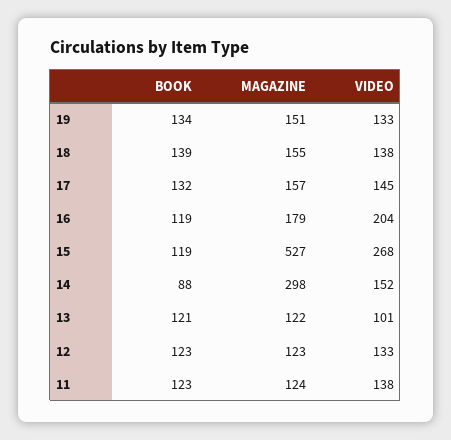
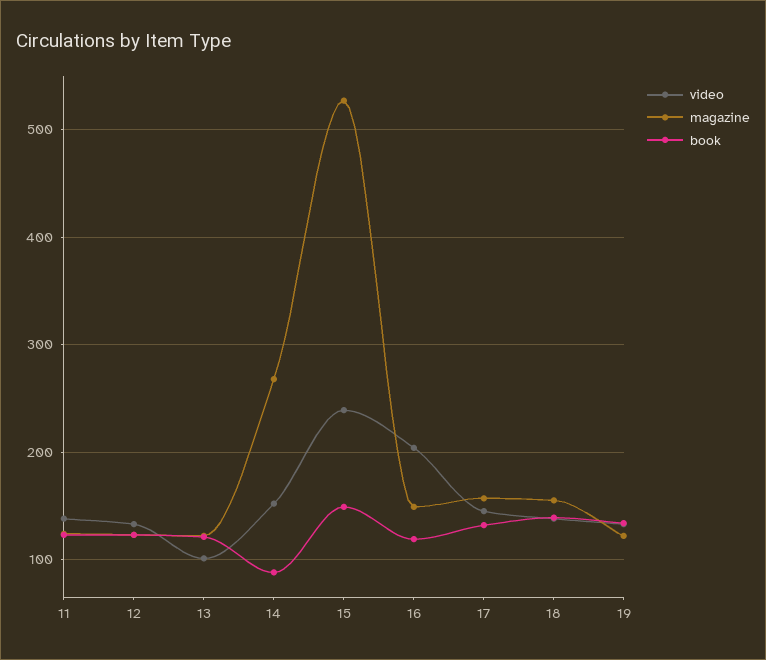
MAGAZINE, 19: 151 -> 120
MAGAZINE, 16: 179 -> 150
BOOK, 15: 119 -> 150
VIDEO, 15: 268 -> 240
MAGAZINE, 14: 298 -> 270

